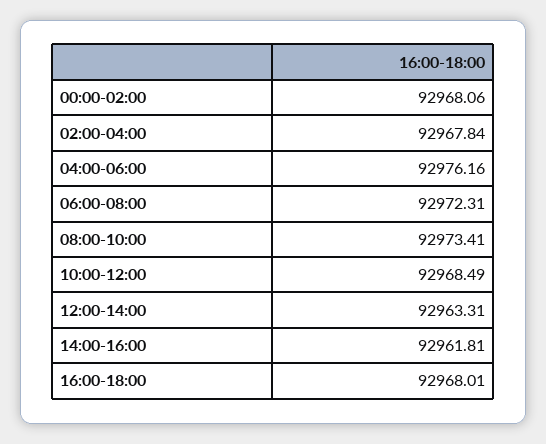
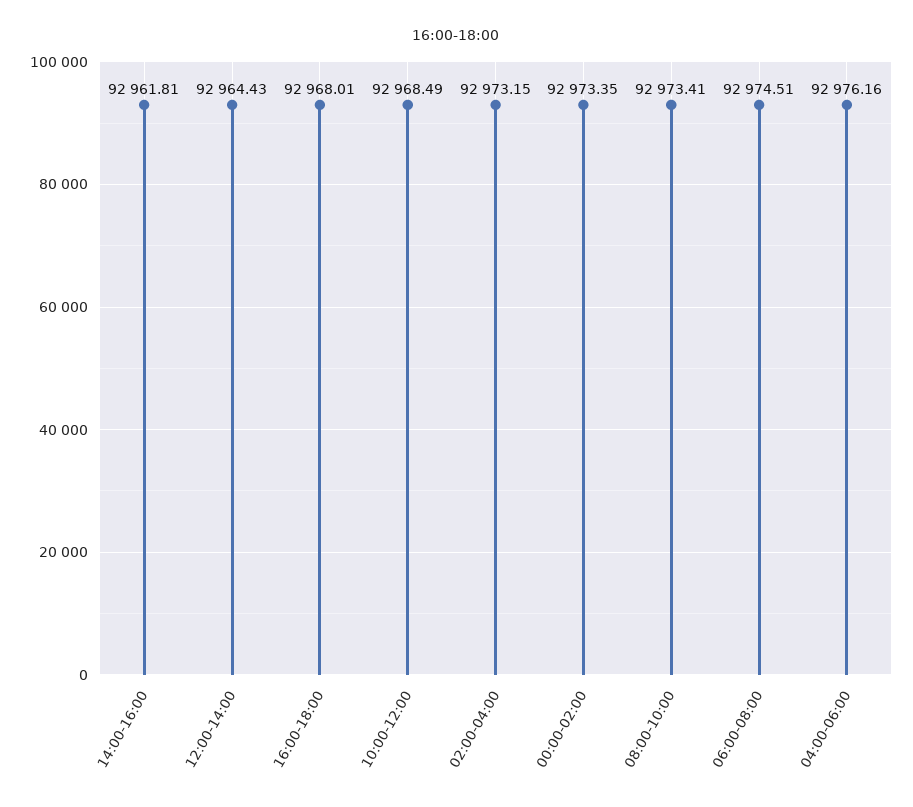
00:00-02:00: 92968.06 -> 92973.35
02:00-04:00: 92967.84 -> 92973.15
06:00-08:00: 92972.31 -> 92974.51
12:00-14:00: 92963.31 -> 92964.43

